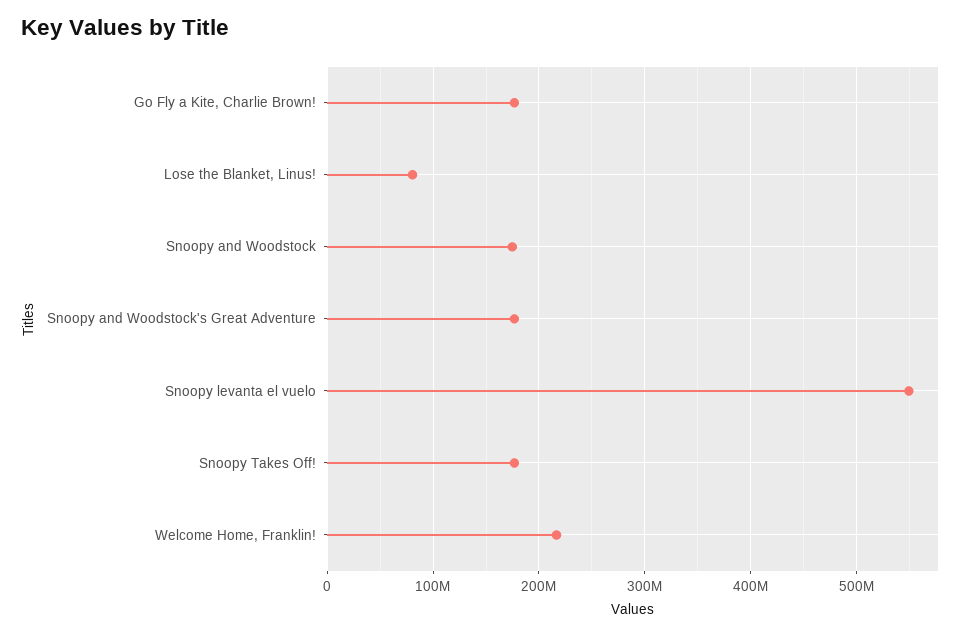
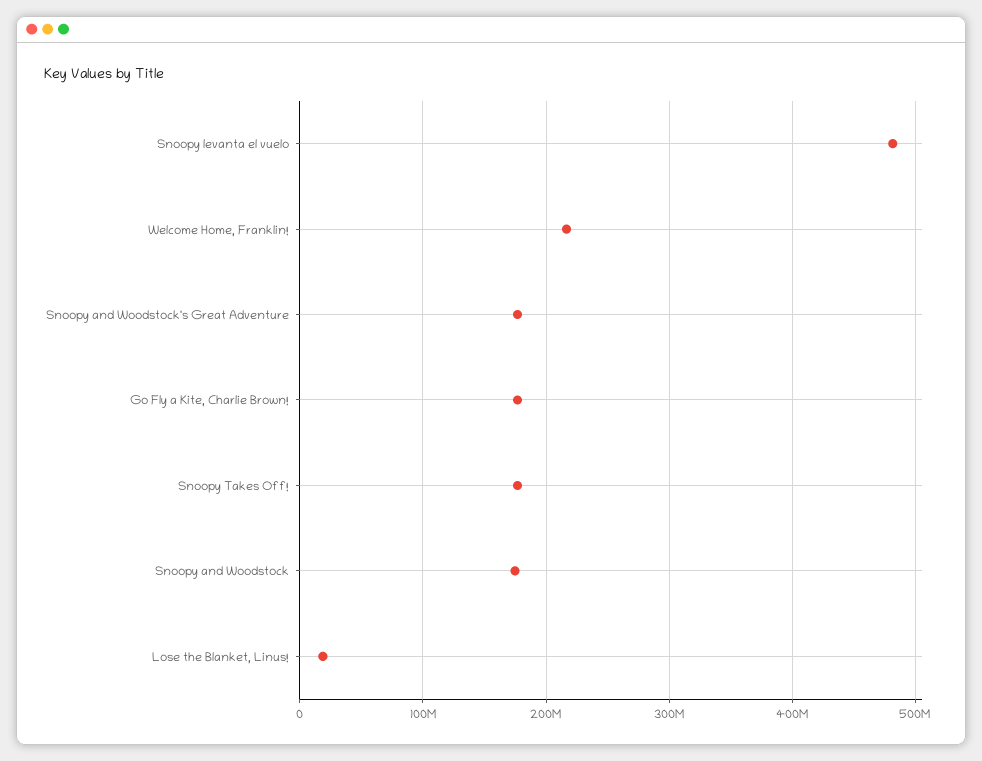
Lose the Blanket, Linus!: 80000000 -> 20000000
Snoopy levanta el vuelo: 550000000 -> 480000000

